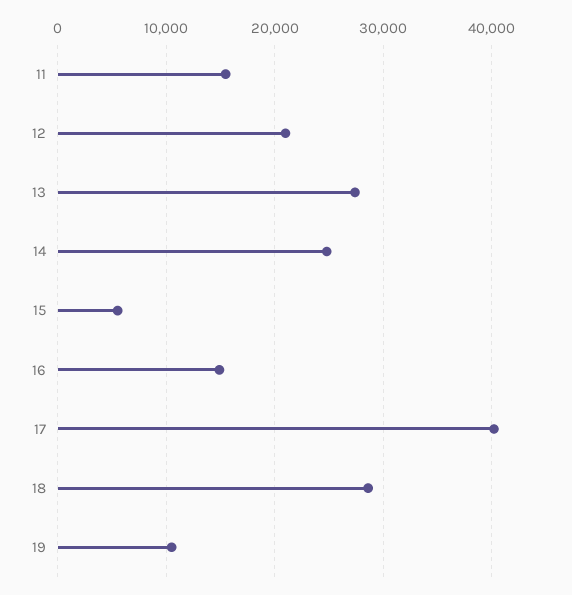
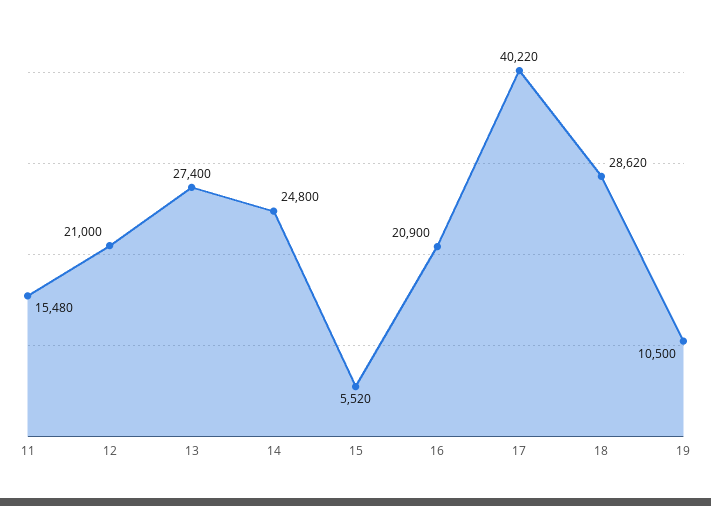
16: 15000 -> 20900

